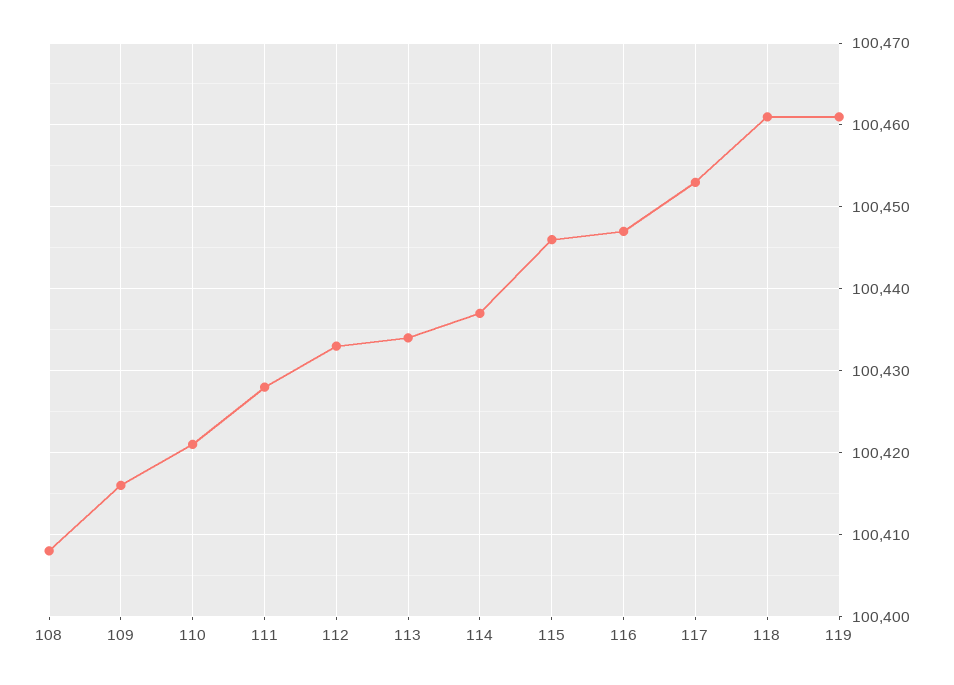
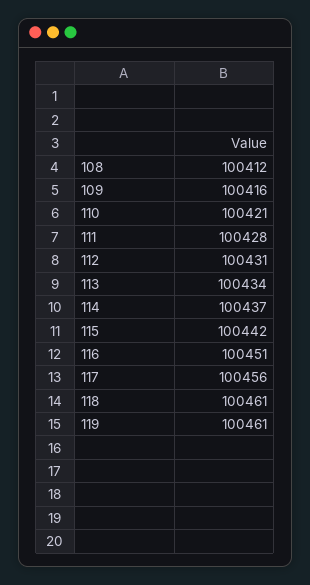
108: 100408 -> 100412
112: 100433 -> 100431
115: 100446 -> 100442
116: 100447 -> 100451
117: 100453 -> 100456

